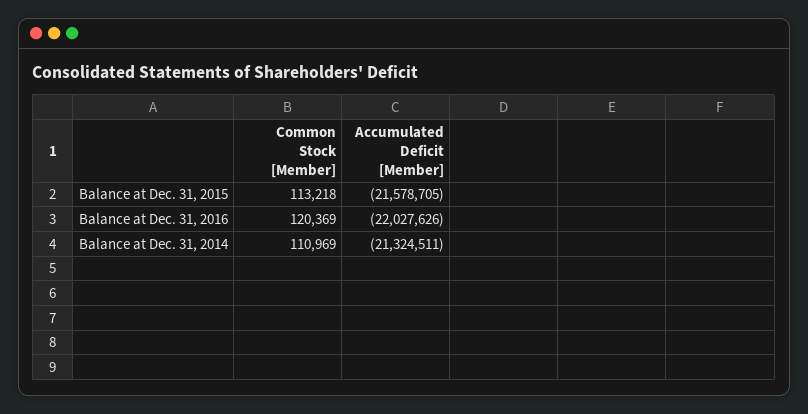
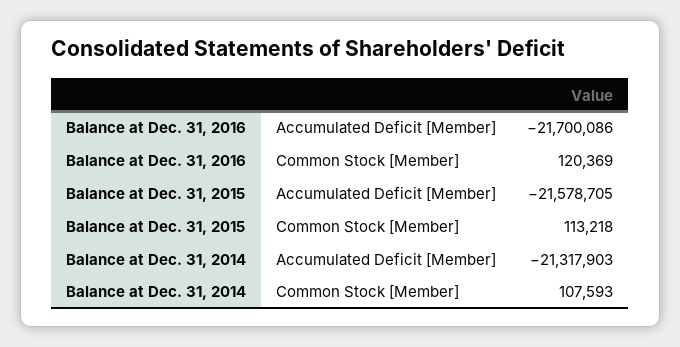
Accumulated Deficit [Member], Balance at Dec. 31, 2016: -22027626 -> -21700086
Common Stock [Member], Balance at Dec. 31, 2014: 110969 -> 107593
Accumulated Deficit [Member], Balance at Dec. 31, 2014: -21324511 -> -21317903

